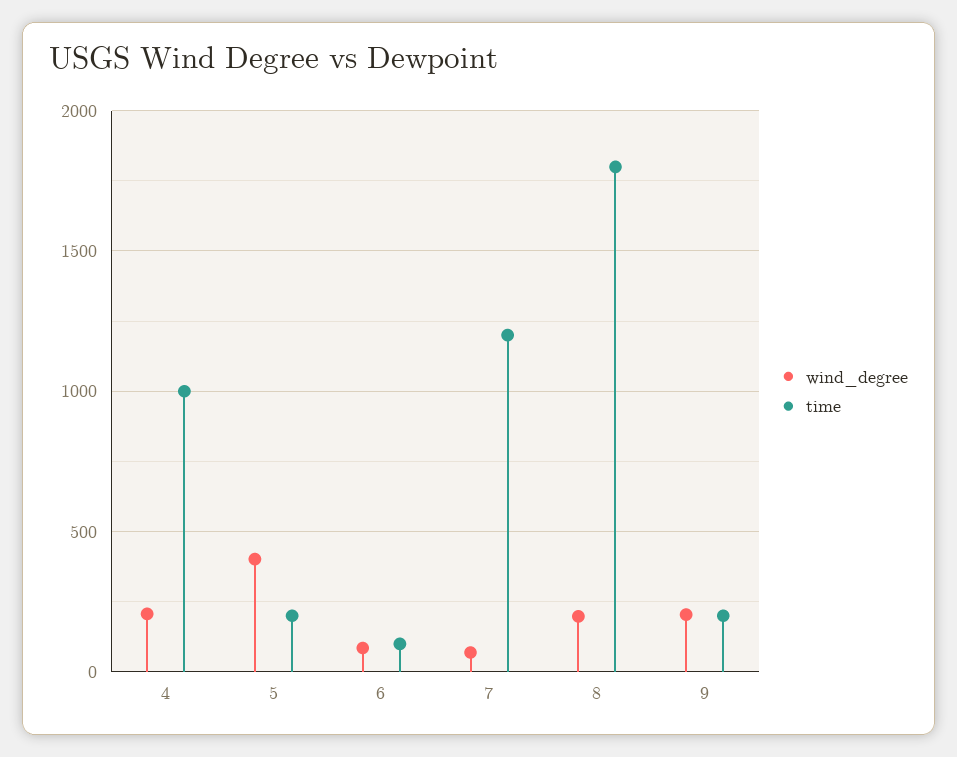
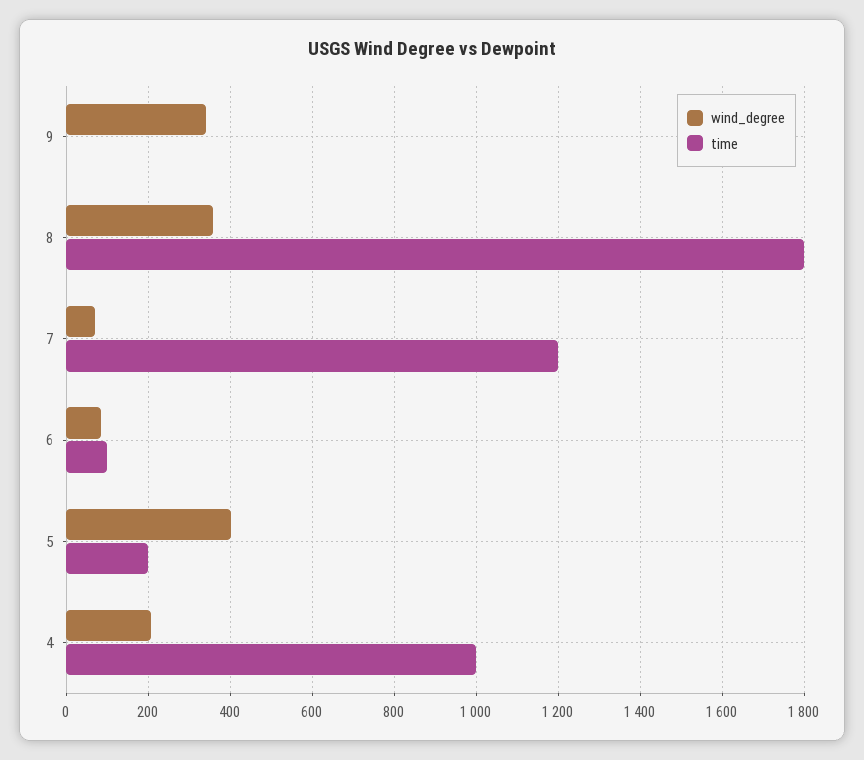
wind_degree, 8: 200 -> 360
wind_degree, 9: 200 -> 340
time, 9: 200 -> 0

